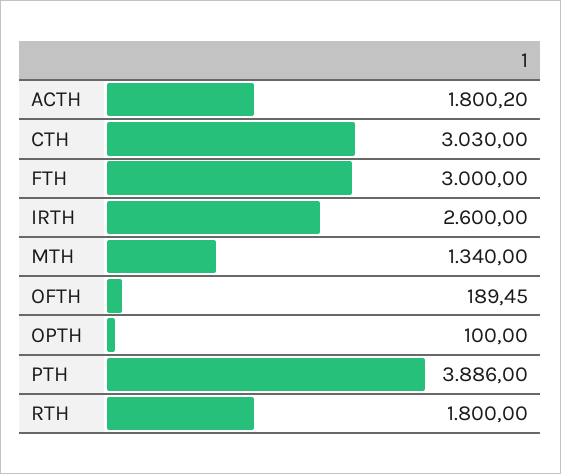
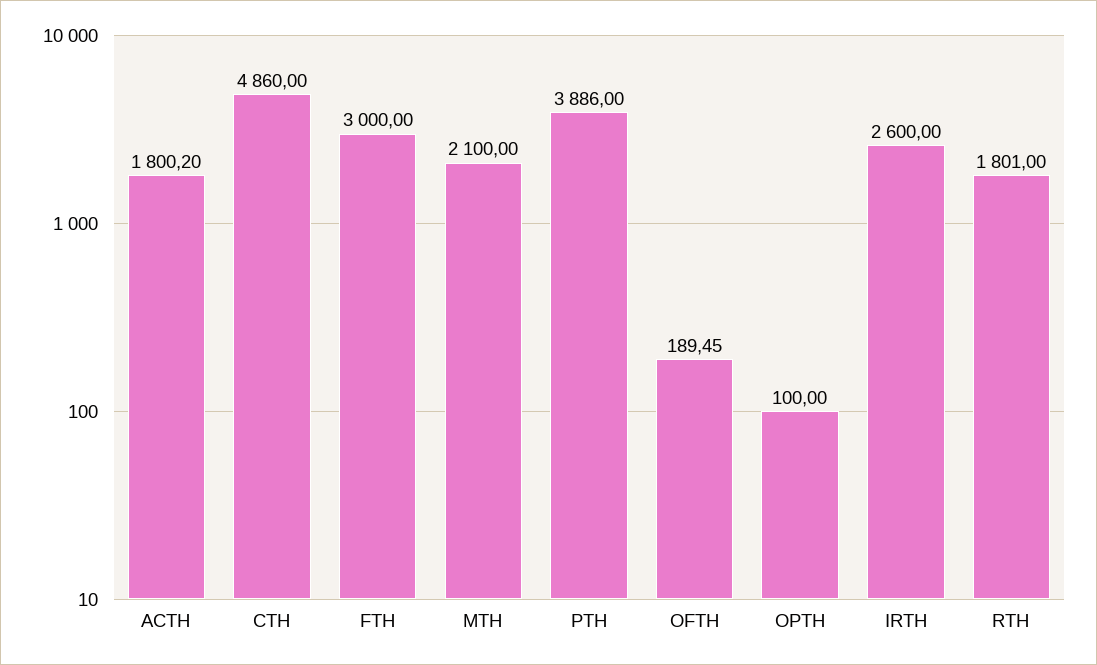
CTH: 3030 -> 4860
MTH: 1340 -> 2100
RTH: 1800 -> 1801

